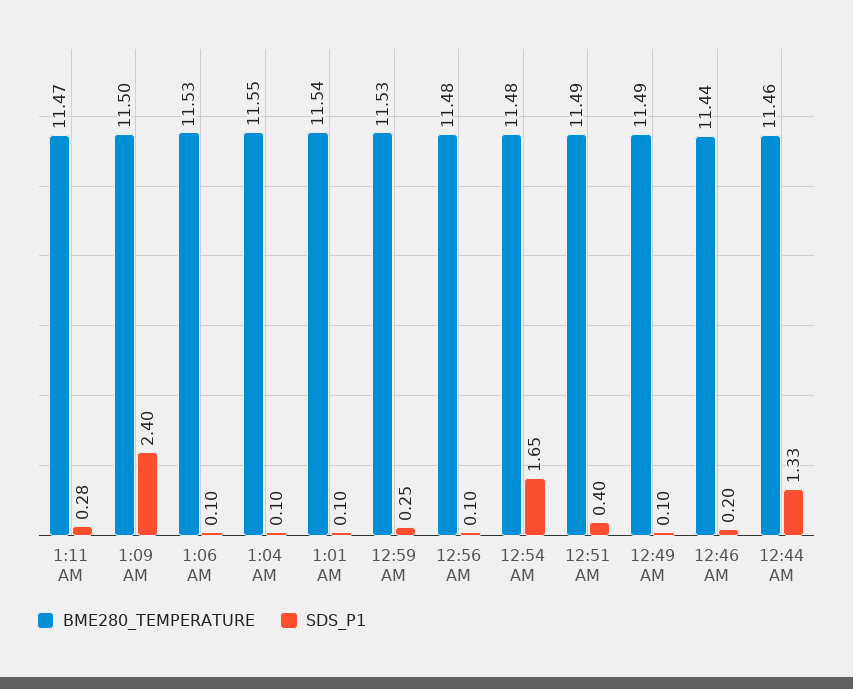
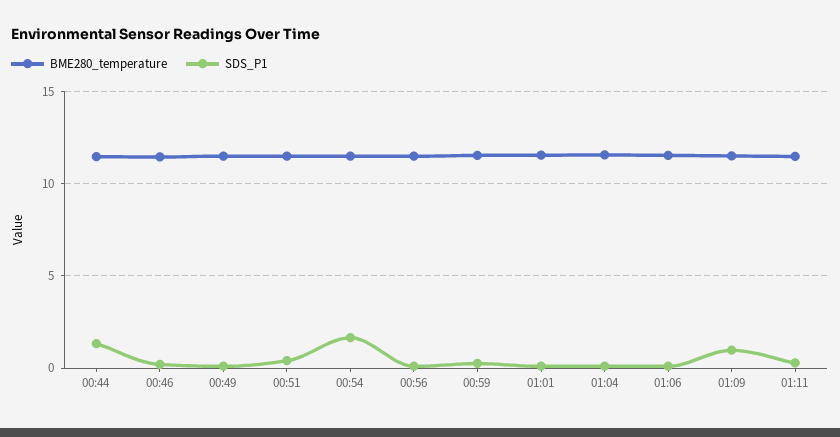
SDS_P1, 1:09 AM: 2.4 -> 1

